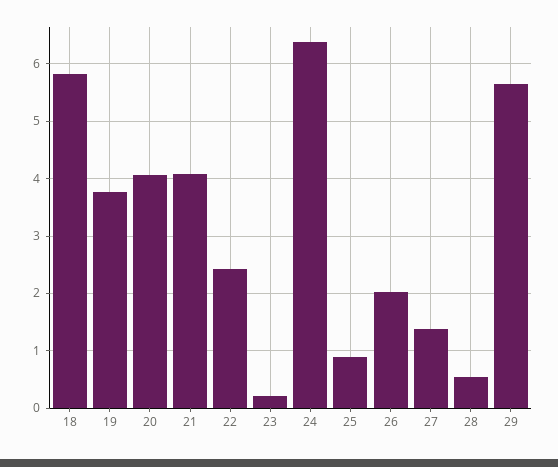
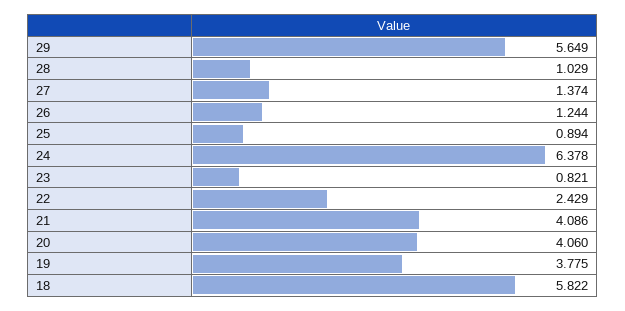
23: 0.2 -> 0.821
26: 2 -> 1.244
28: 0.6 -> 1.029

